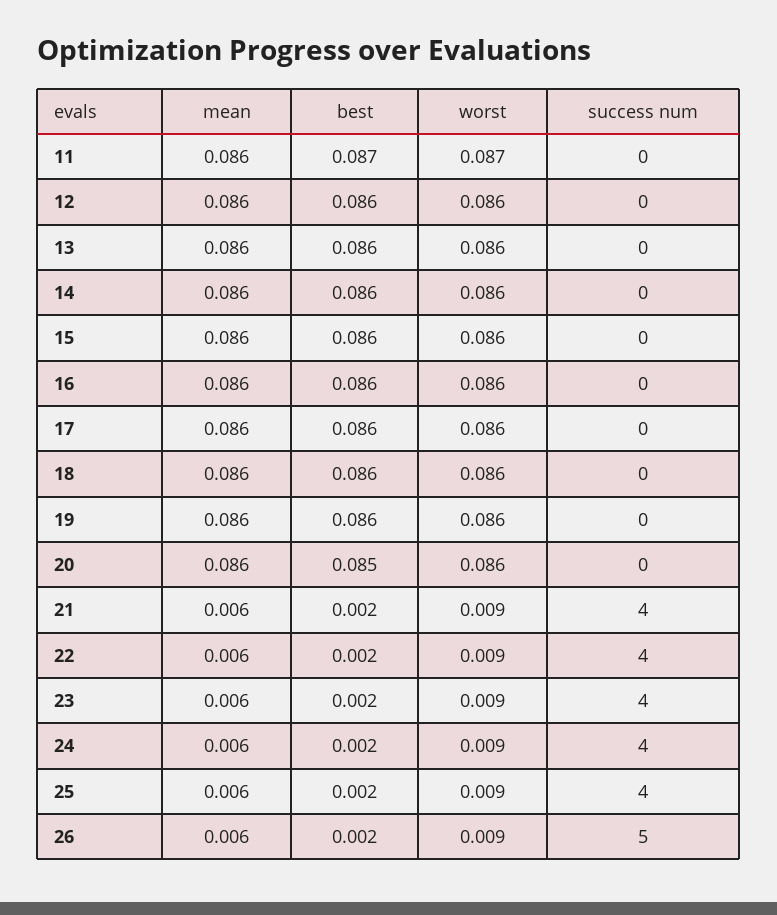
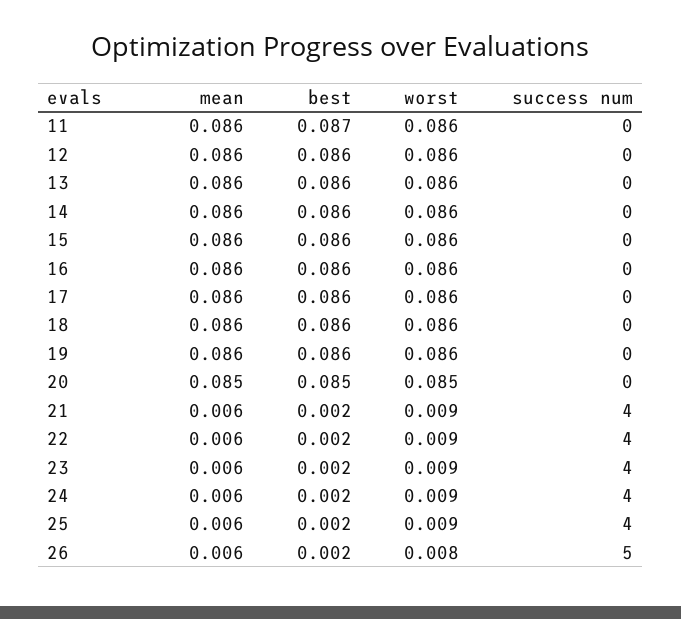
worst, 11: 0.087 -> 0.086
mean, 20: 0.086 -> 0.085
worst, 20: 0.086 -> 0.085
worst, 26: 0.009 -> 0.008

